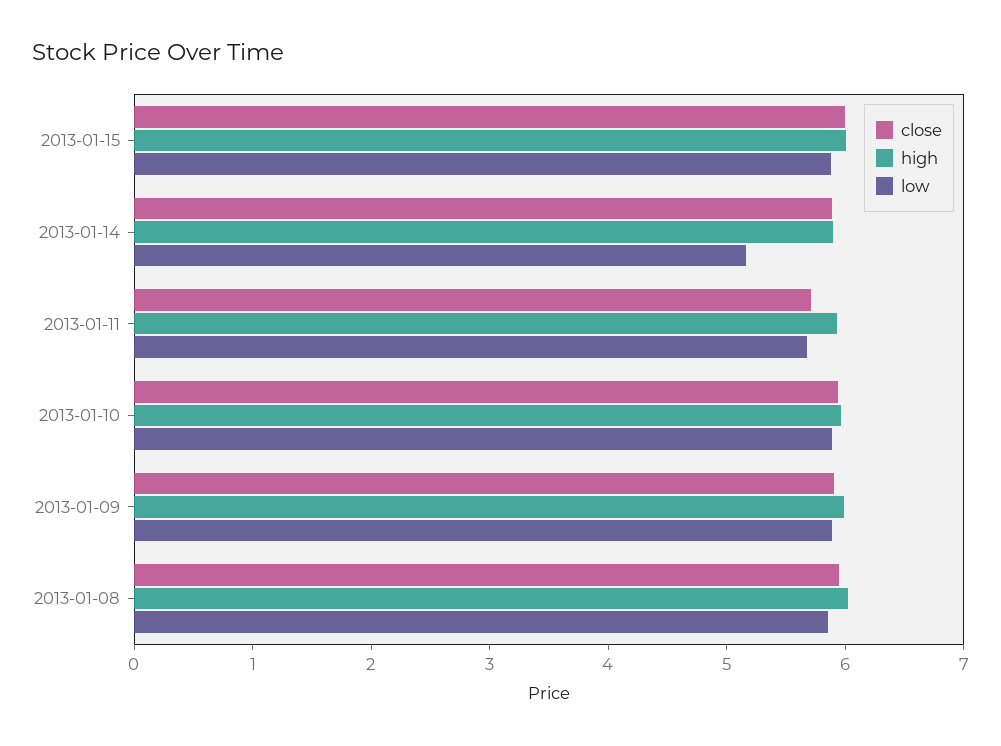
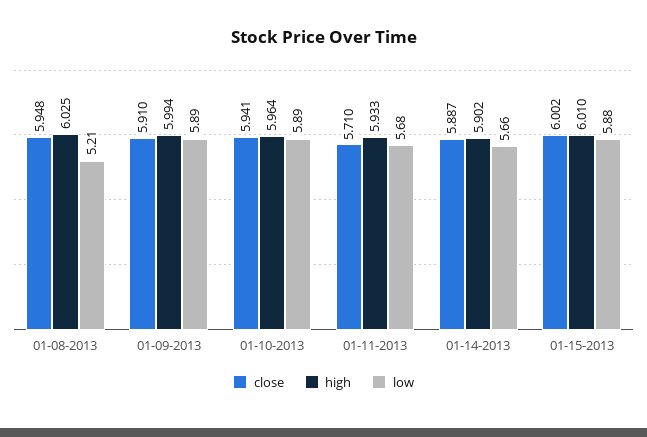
low, 2013-01-14: 5.2 -> 5.66
low, 2013-01-08: 5.8 -> 5.21

